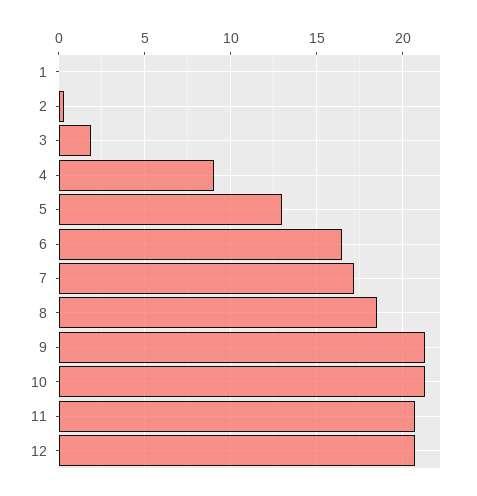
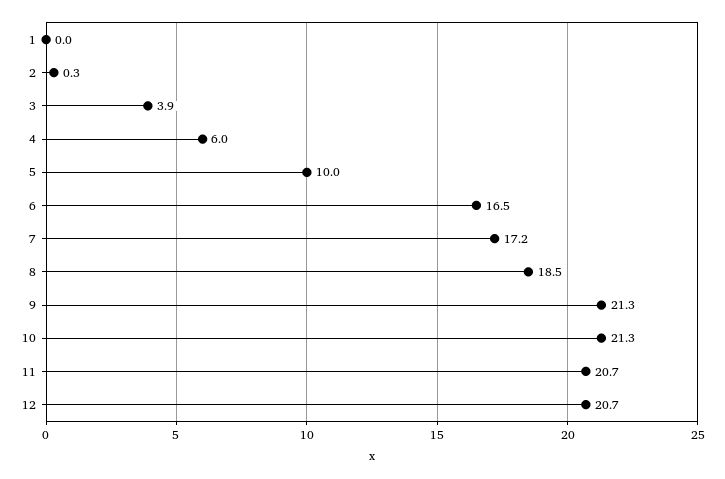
3: 2 -> 3.9
4: 9 -> 6
5: 13 -> 10

